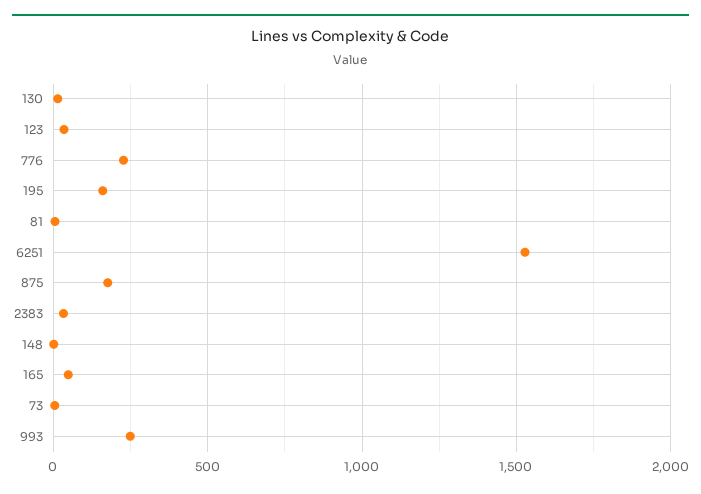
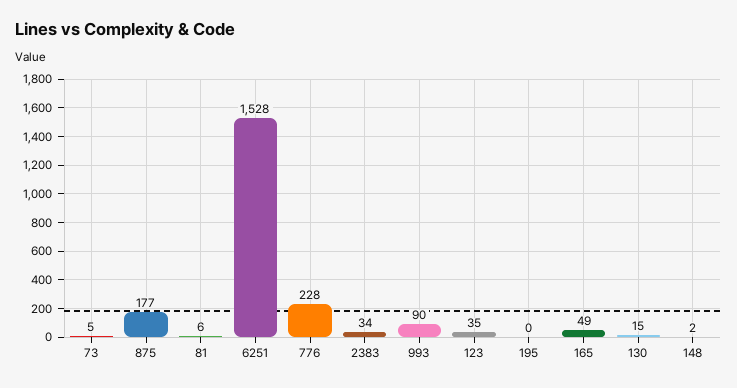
195: 150 -> 0
993: 250 -> 90

